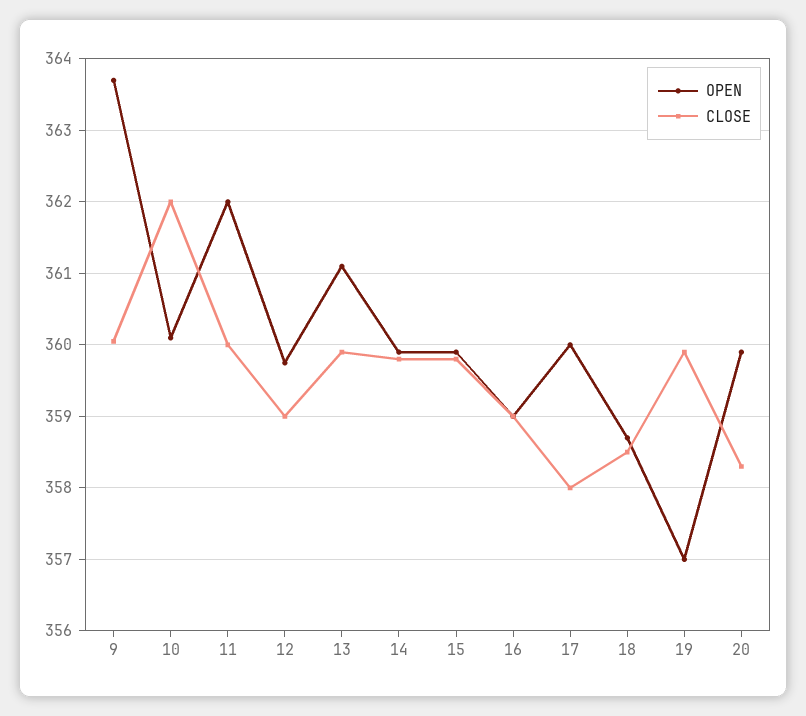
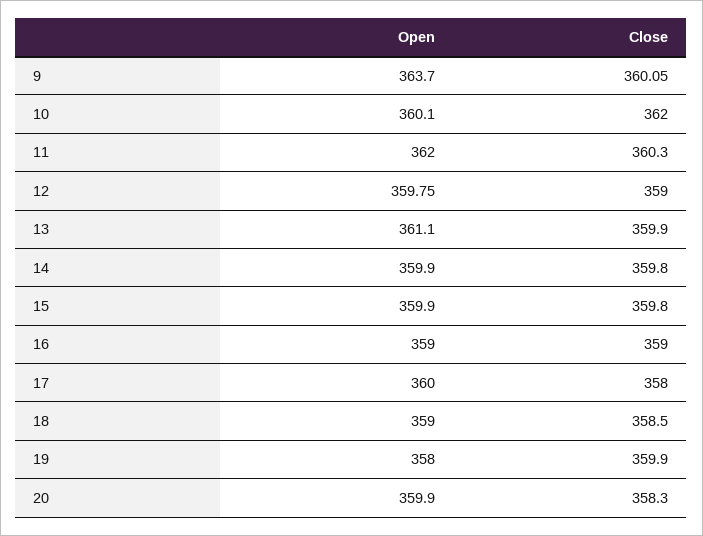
CLOSE, 11: 360 -> 360.3
OPEN, 18: 358.7 -> 359
OPEN, 19: 357 -> 358

